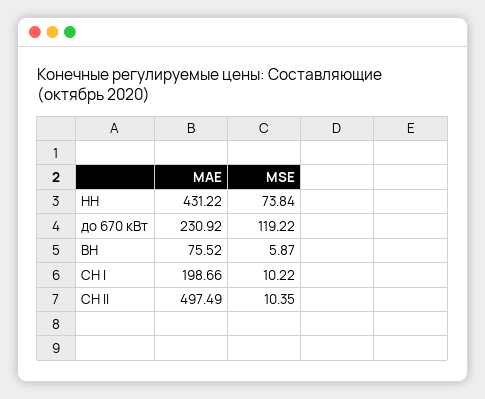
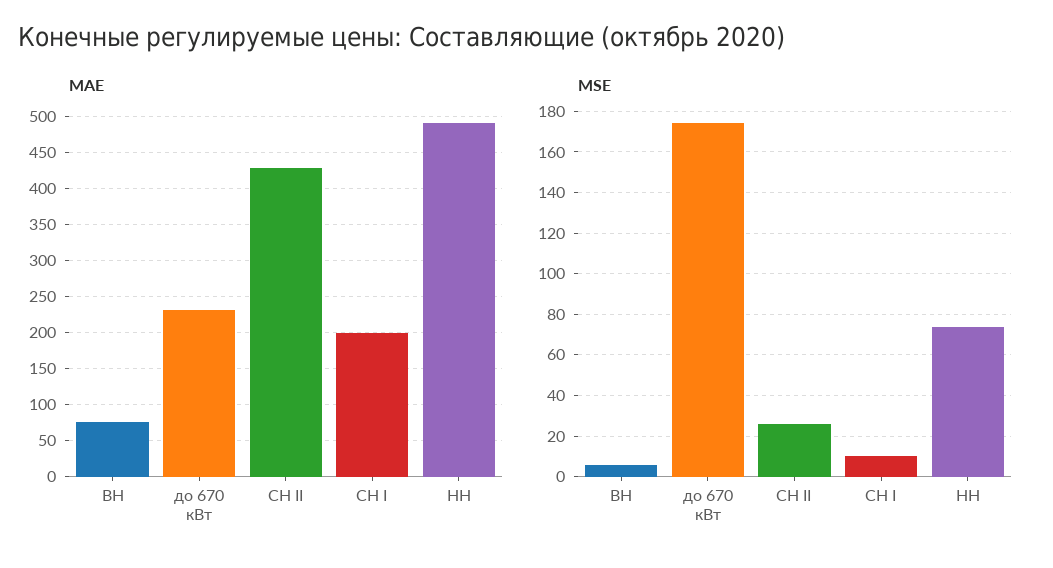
MAE, НН: 431.22 -> 490
MSE, до 670 кВт: 119.22 -> 175
MAE, СН II: 497.49 -> 430
MSE, СН II: 10.35 -> 25

